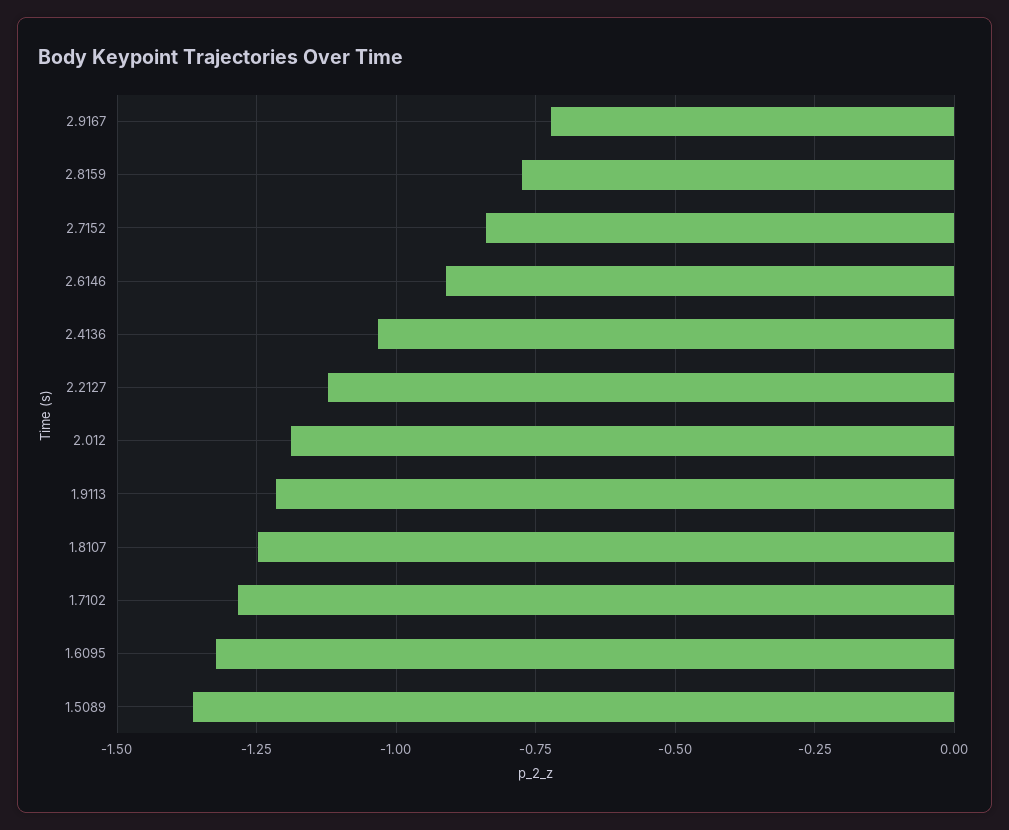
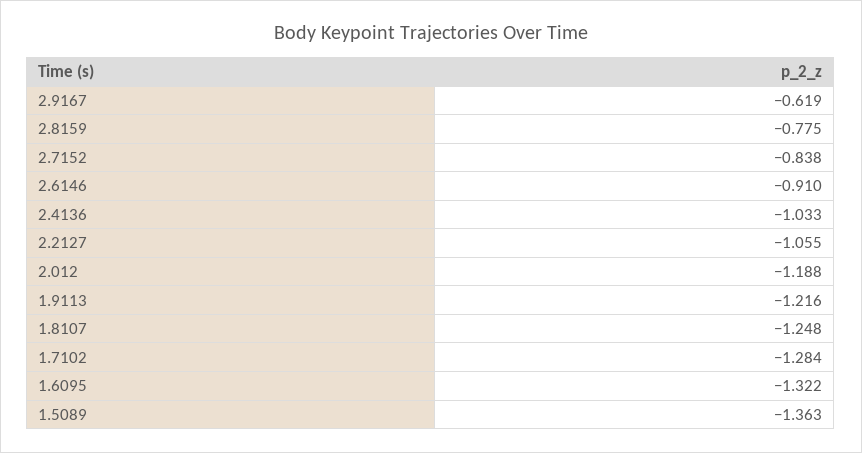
2.9167: -0.725 -> -0.619
2.2127: -1.125 -> -1.055

